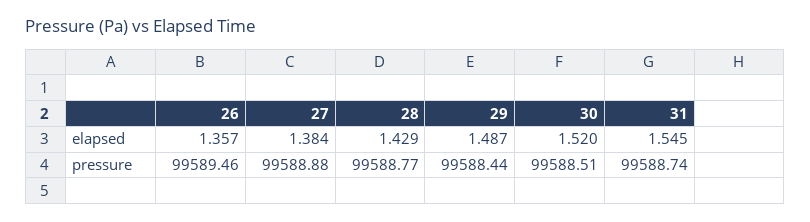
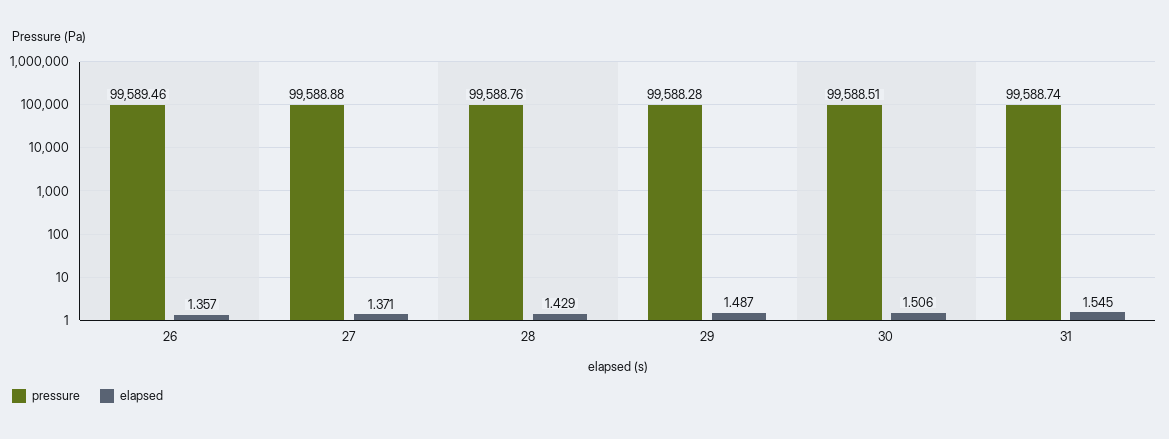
elapsed, 27: 1.384 -> 1.371
elapsed, 30: 1.52 -> 1.506
pressure, 28: 99588.77 -> 99588.76
pressure, 29: 99588.44 -> 99588.28

